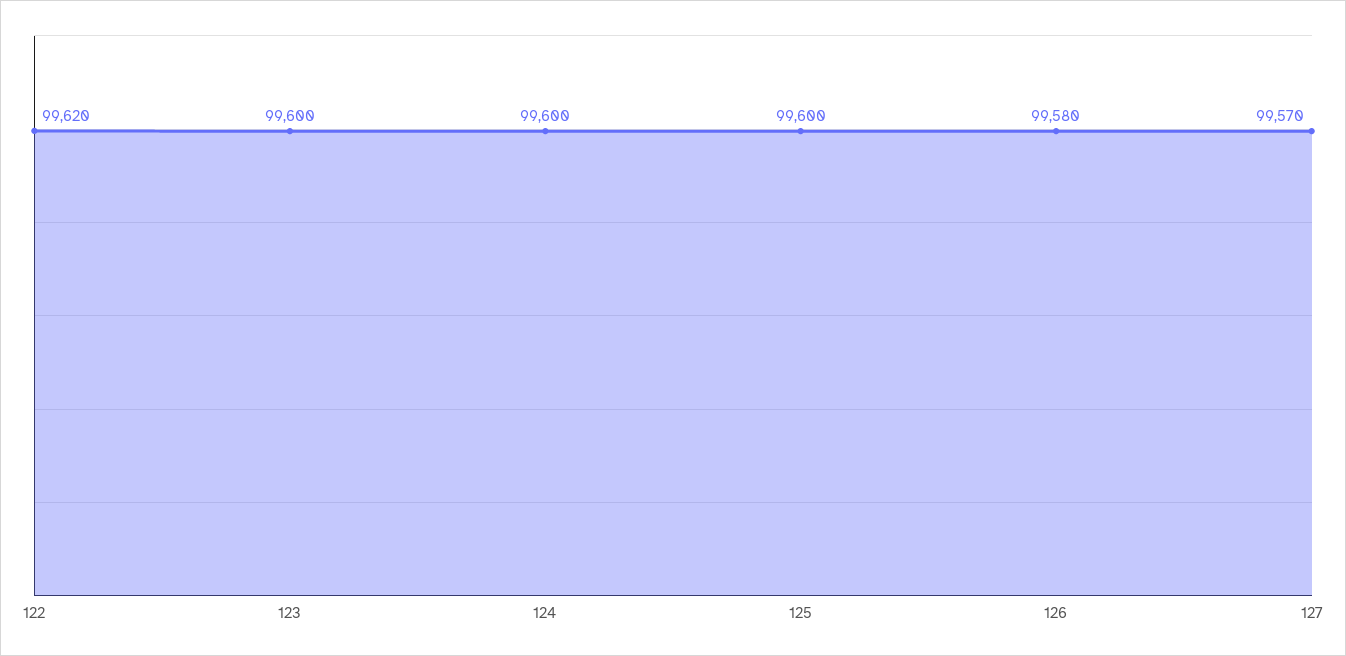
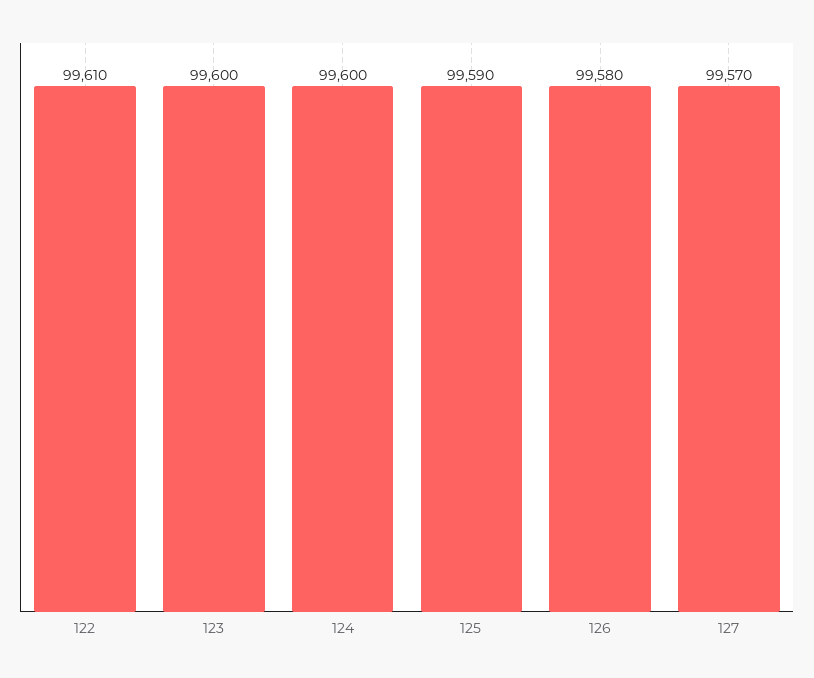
122: 99620 -> 99610
125: 99600 -> 99590

